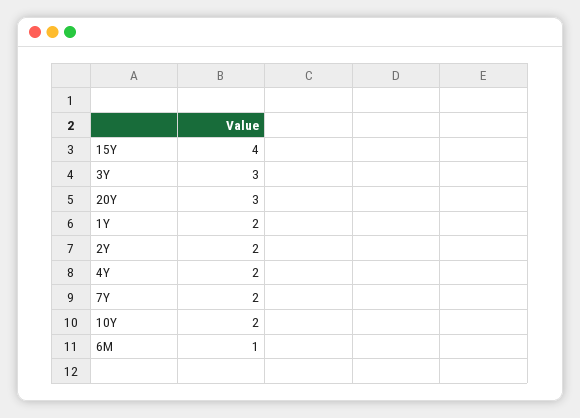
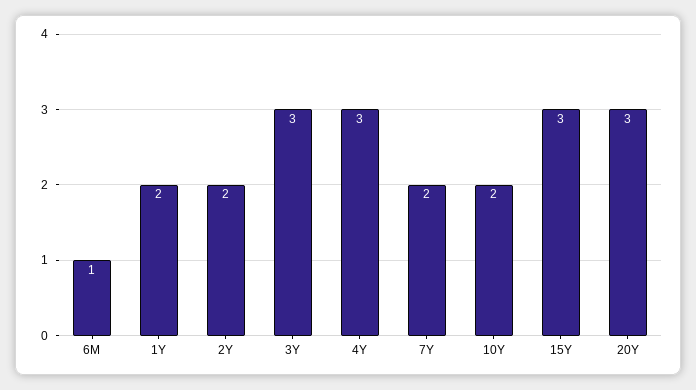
15Y: 4 -> 3
4Y: 2 -> 3

